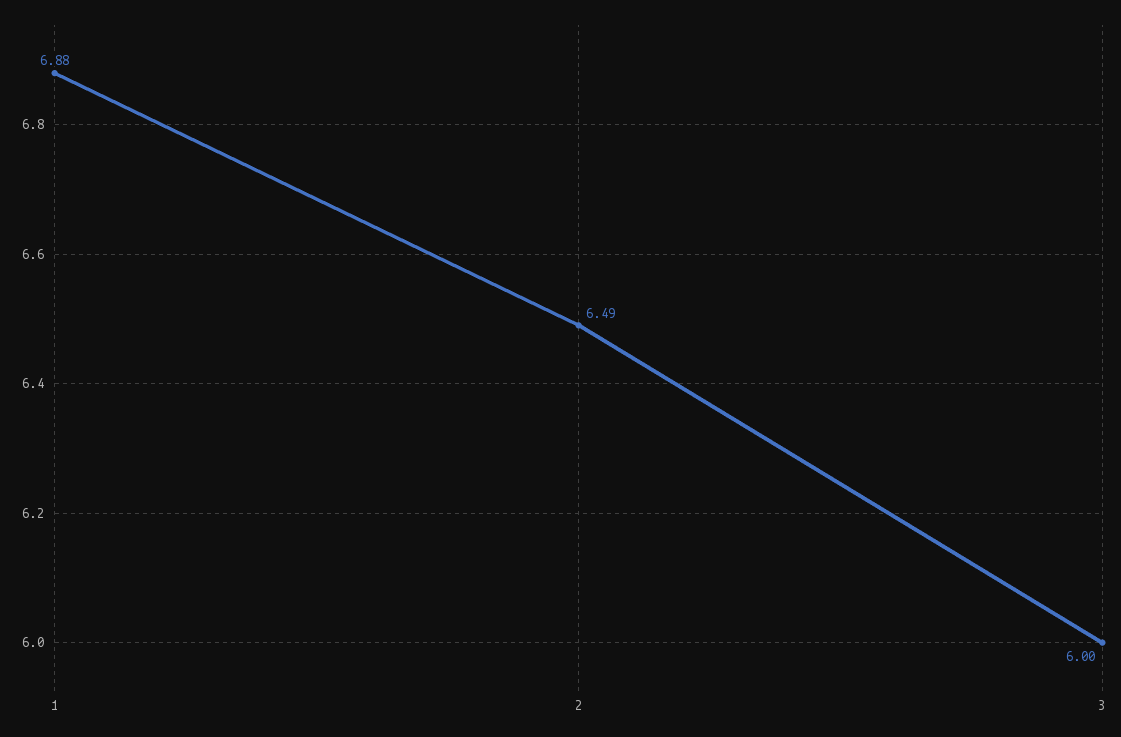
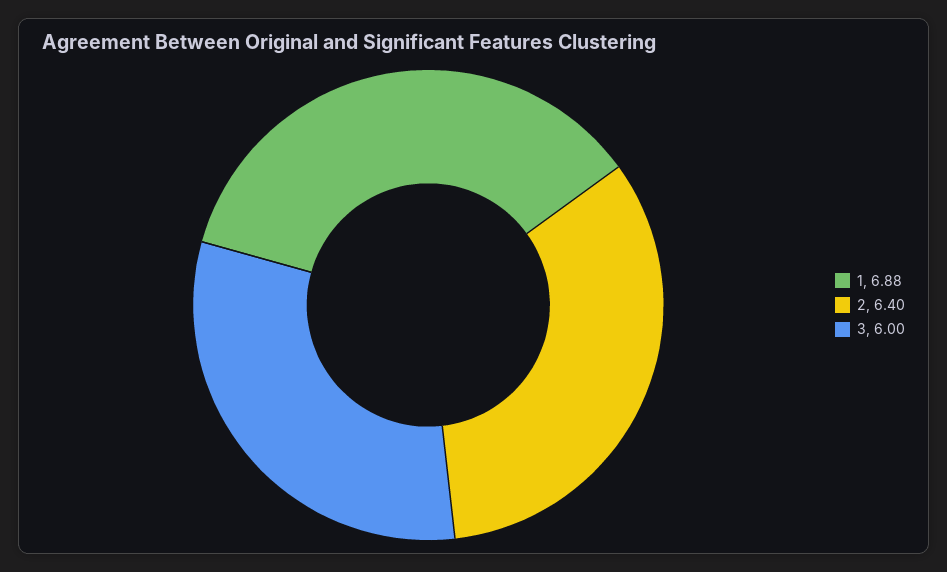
2: 6.49 -> 6.4

